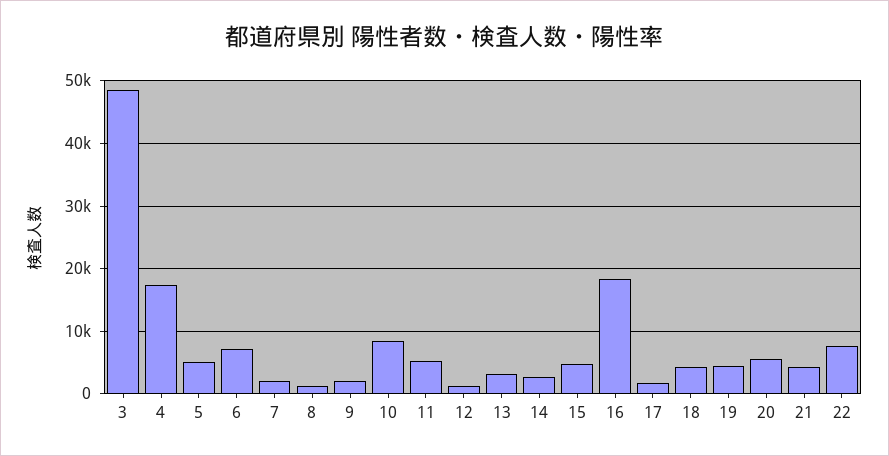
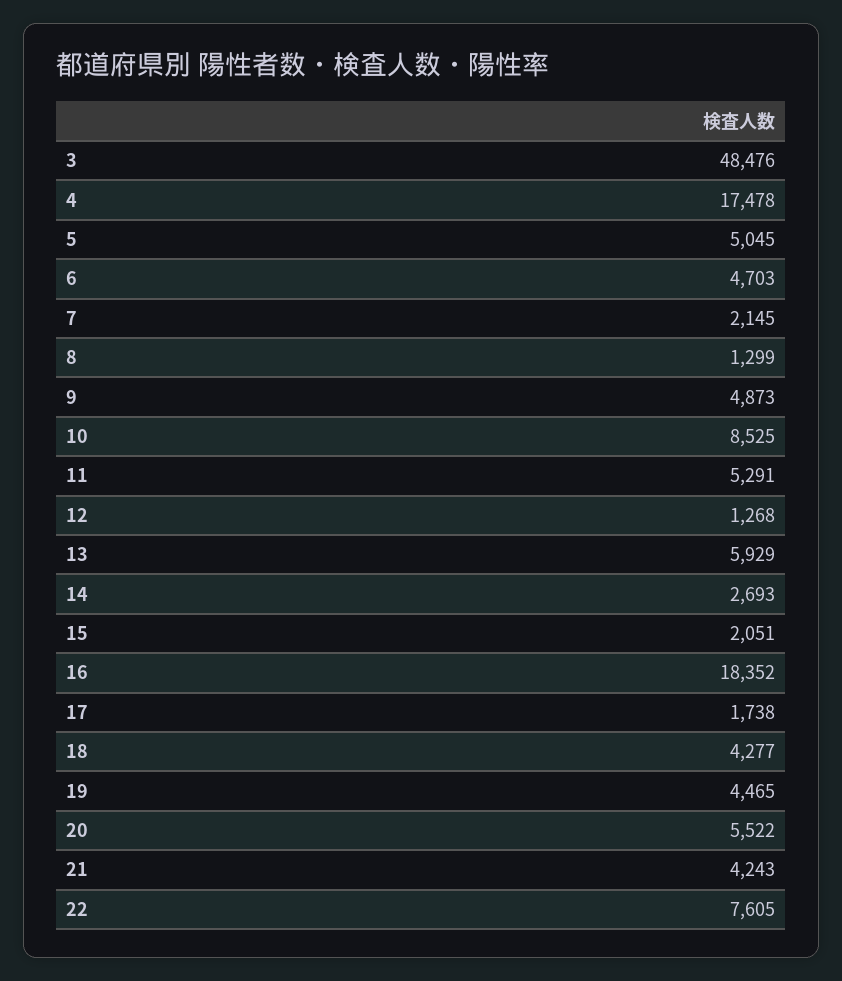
6: 7000 -> 4703
9: 2000 -> 4873
13: 3000 -> 5929
15: 5000 -> 2051

